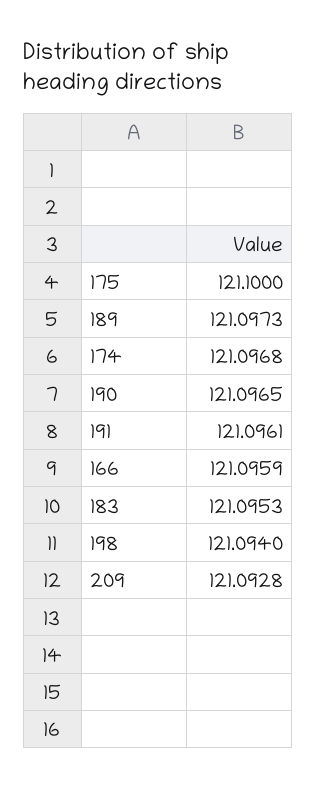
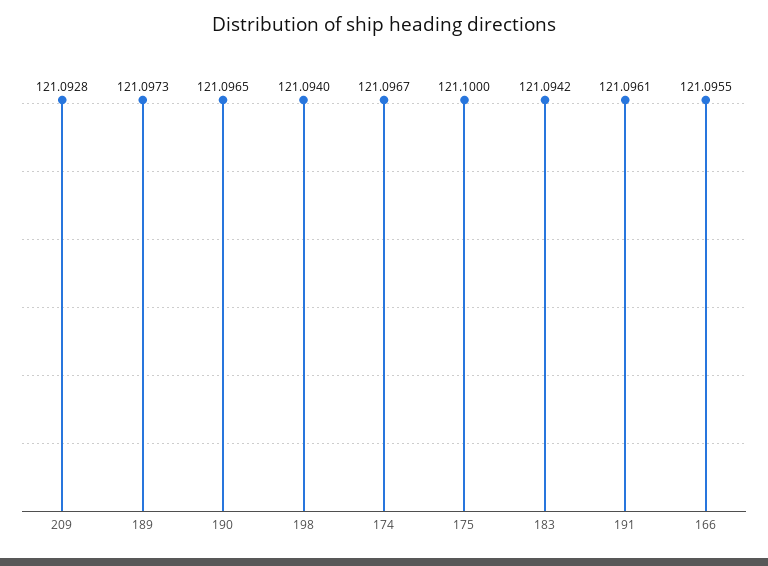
174: 121.0968 -> 121.0967
166: 121.0959 -> 121.0955
183: 121.0953 -> 121.0942

